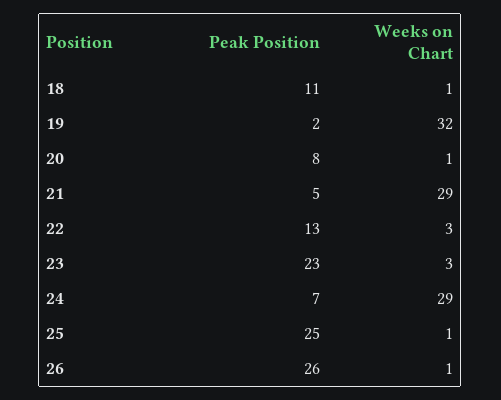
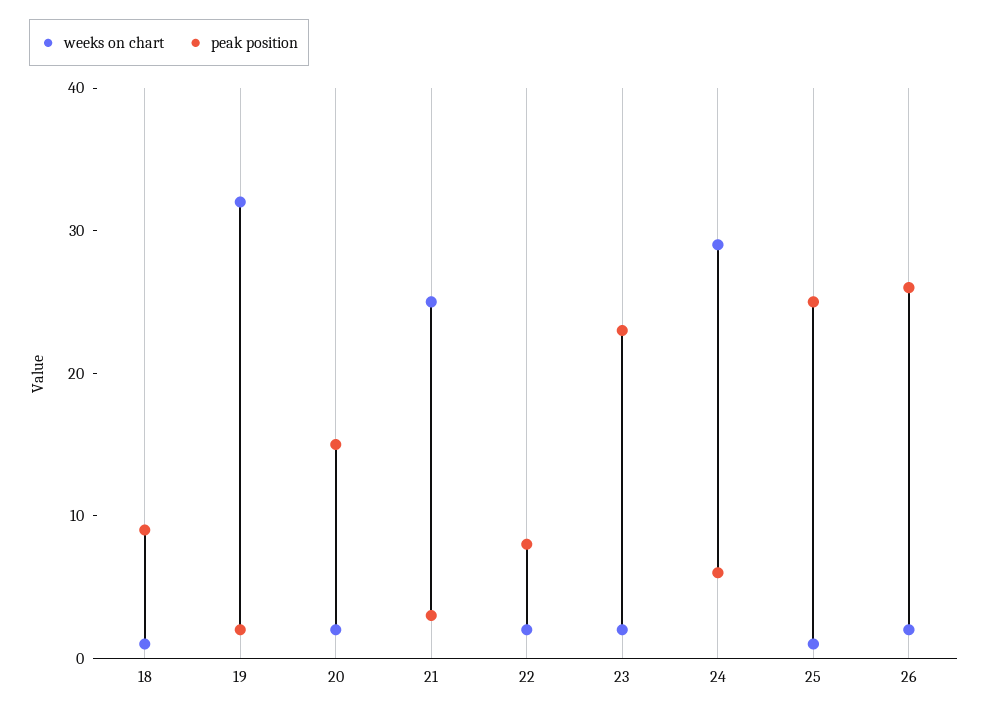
Peak Position, 18: 11 -> 9
Peak Position, 20: 8 -> 15
Weeks on Chart, 20: 1 -> 2
Peak Position, 21: 5 -> 3
Weeks on Chart, 21: 29 -> 25
Peak Position, 22: 13 -> 8
Weeks on Chart, 22: 3 -> 2
Weeks on Chart, 23: 3 -> 2
Peak Position, 24: 7 -> 6
Weeks on Chart, 26: 1 -> 2

